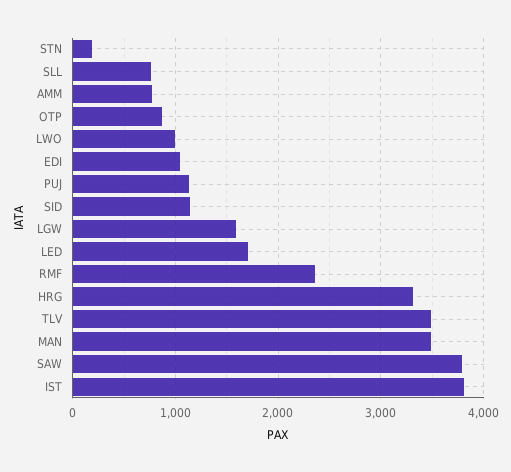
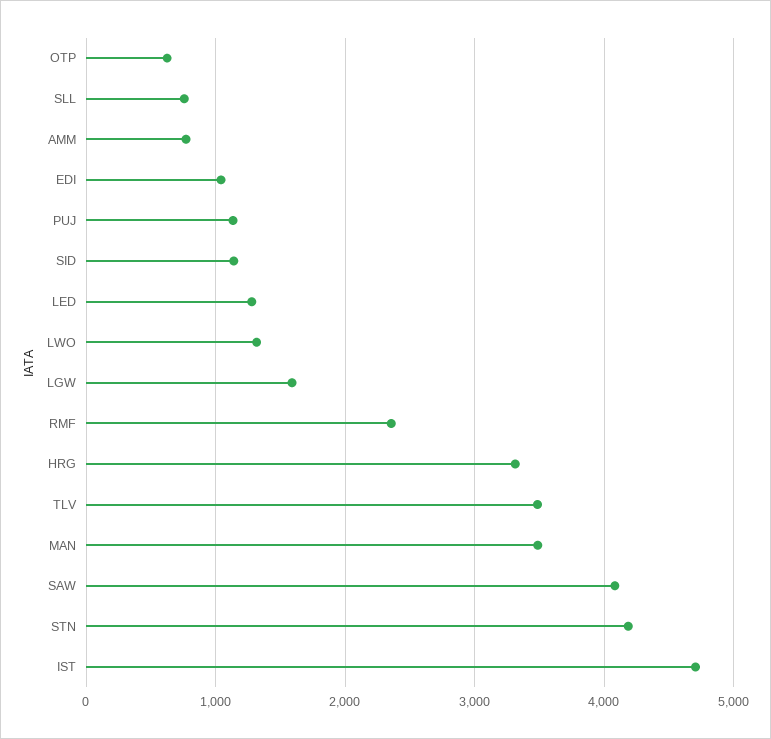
STN: 200 -> 4200
OTP: 900 -> 600
LWO: 1000 -> 1300
LED: 1700 -> 1300
SAW: 3800 -> 4100
IST: 3800 -> 4700

